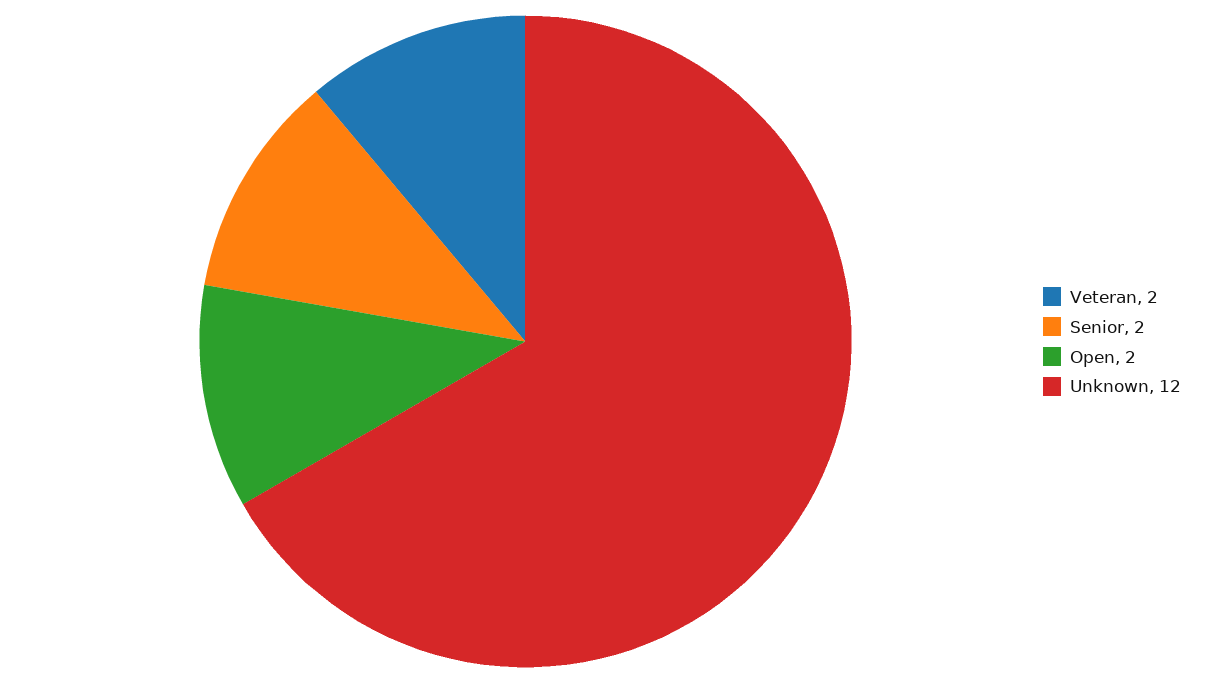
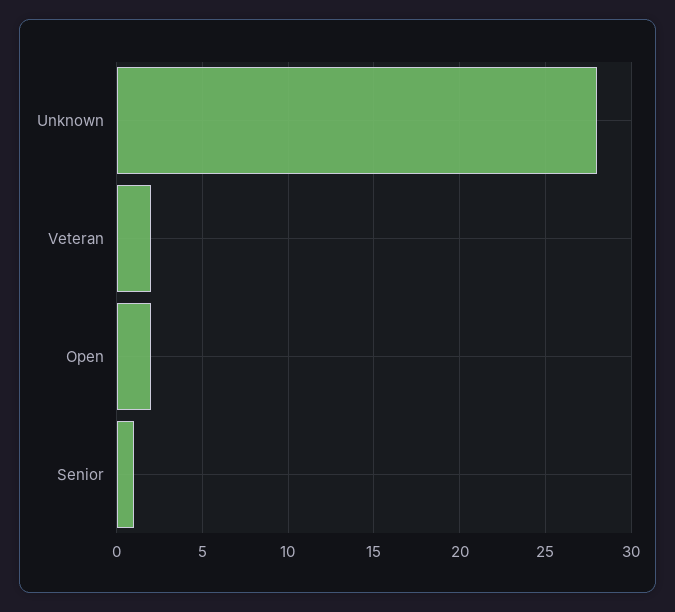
Senior: 2 -> 1
Unknown: 12 -> 28

